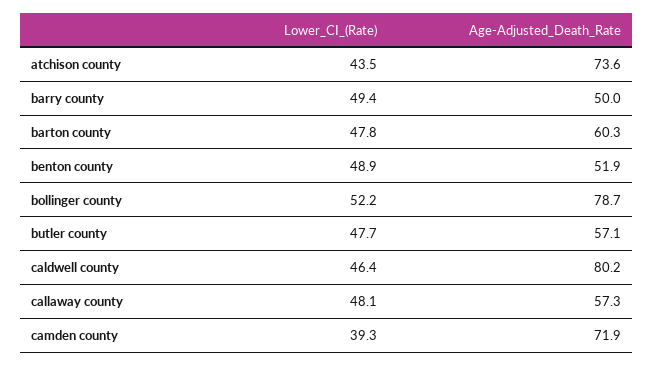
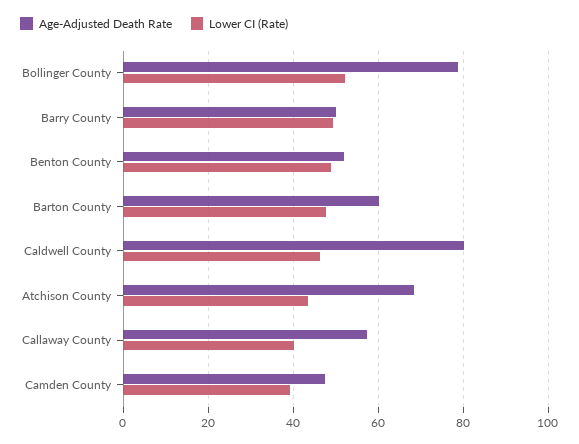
Age-Adjusted_Death_Rate, atchison county: 73.6 -> 68
Lower_CI_(Rate), butler county: 47.7 -> none
Age-Adjusted_Death_Rate, butler county: 57.1 -> none
Lower_CI_(Rate), callaway county: 48.1 -> 40
Age-Adjusted_Death_Rate, camden county: 71.9 -> 48

